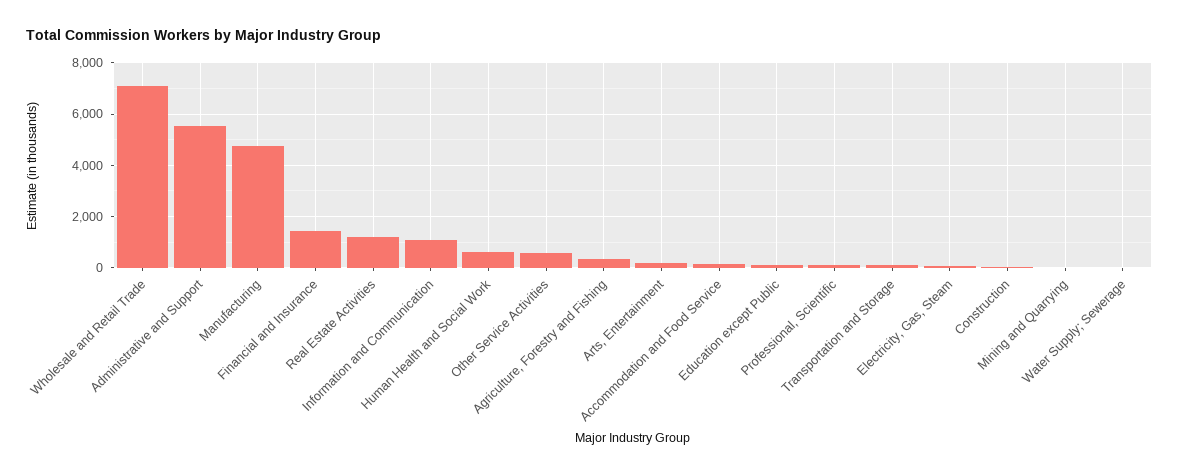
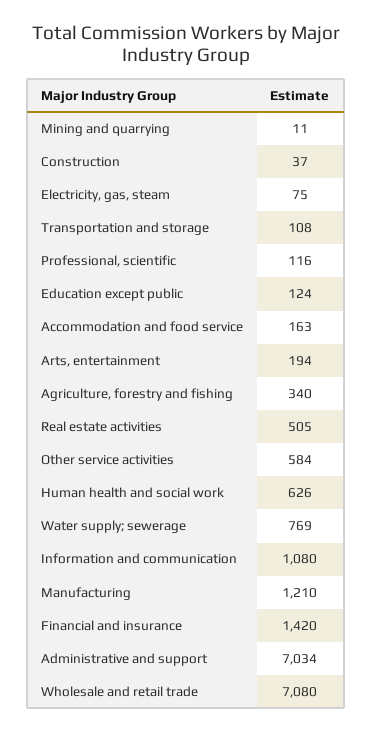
Administrative and Support: 5500 -> 7034
Manufacturing: 4750 -> 1210
Real Estate Activities: 1250 -> 505
Water Supply; Sewerage: 0 -> 769

